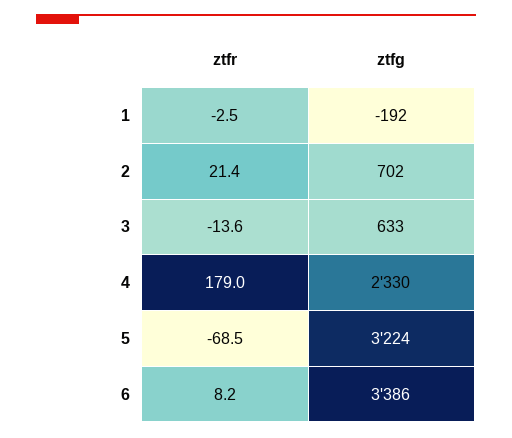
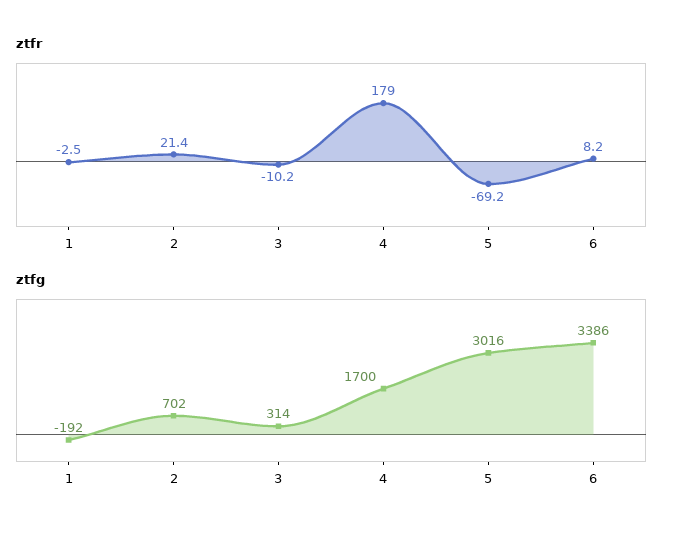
ztfr, 3: -13.6 -> -10.2
ztfg, 3: 633 -> 314
ztfg, 4: 2330 -> 1700
ztfr, 5: -68.5 -> -69.2
ztfg, 5: 3224 -> 3016

